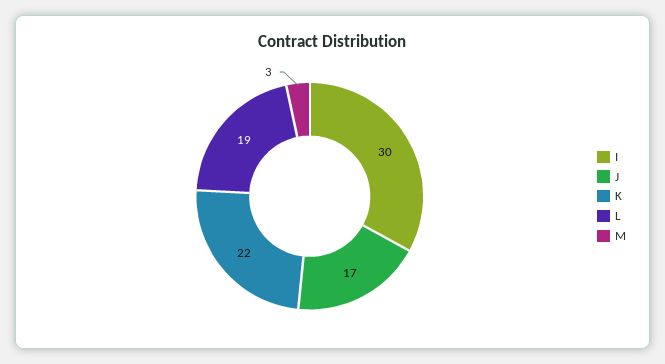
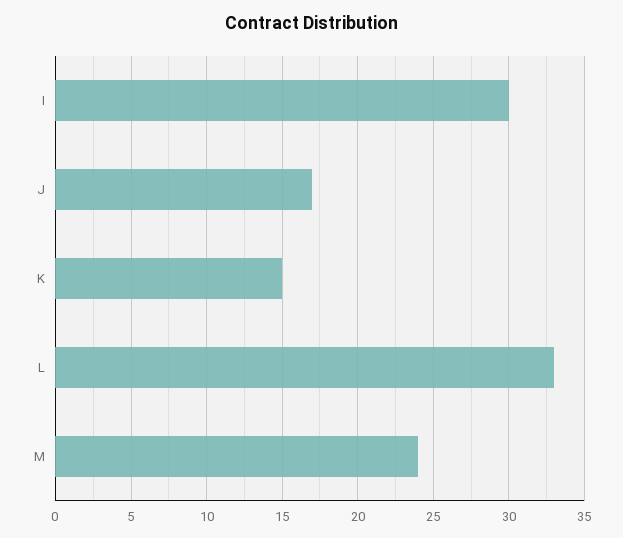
K: 22 -> 15
L: 19 -> 33
M: 3 -> 24

